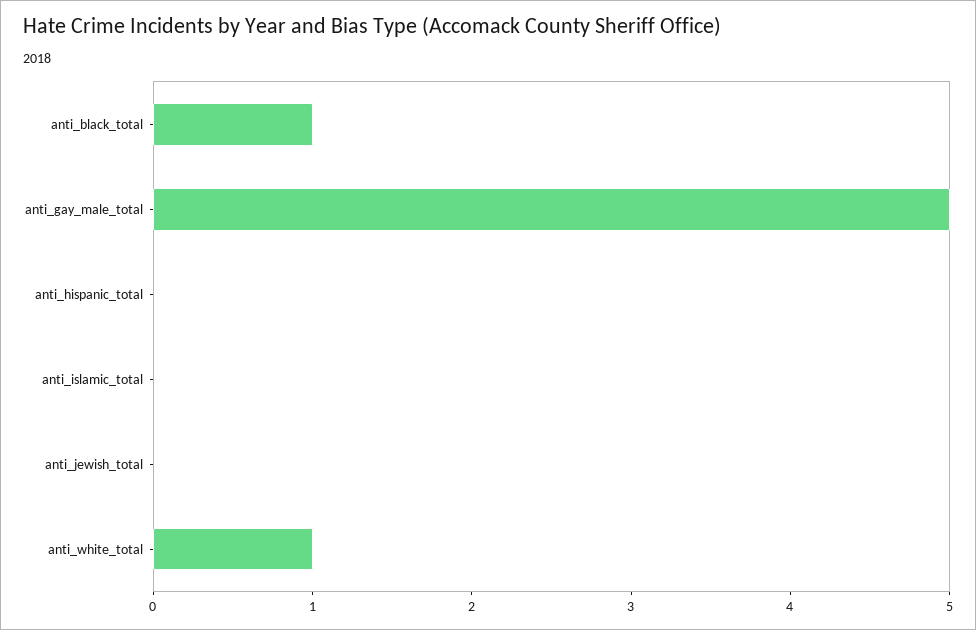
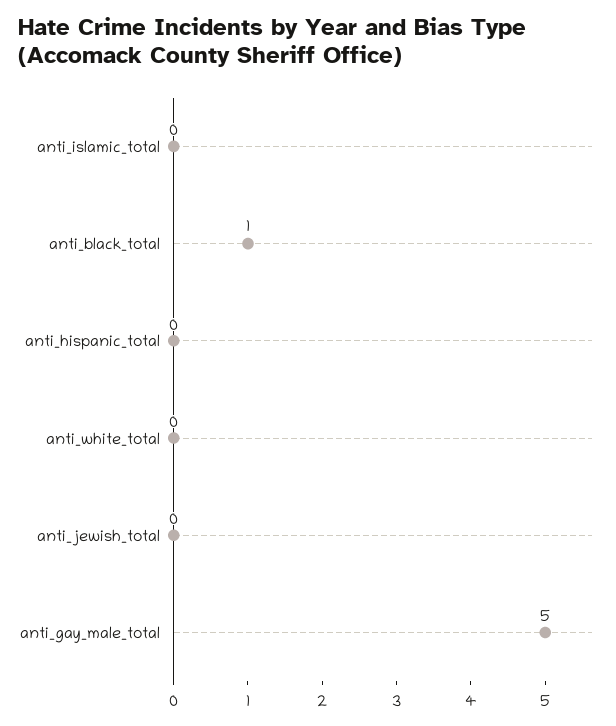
anti_white_total: 1 -> 0

